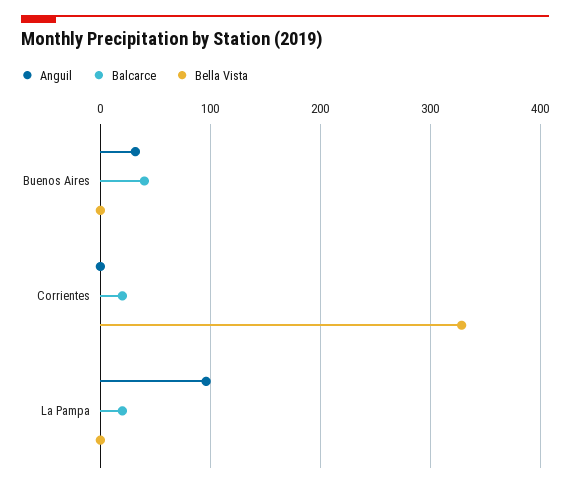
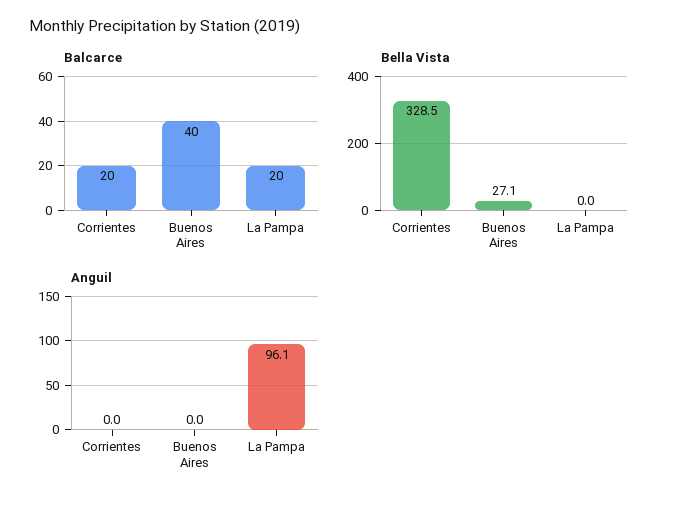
Anguil, Buenos Aires: 30 -> 0
Bella Vista, Buenos Aires: 0 -> 27.1

